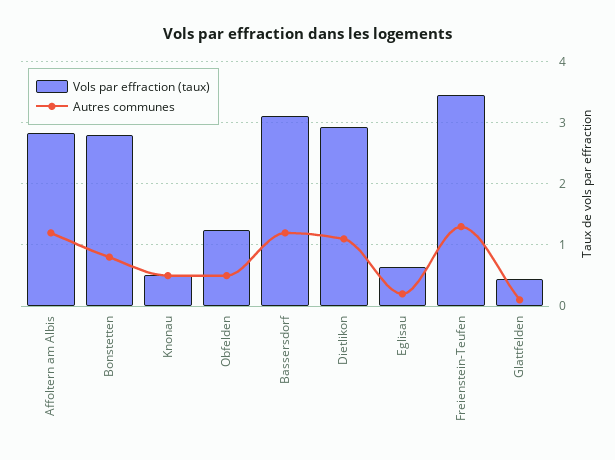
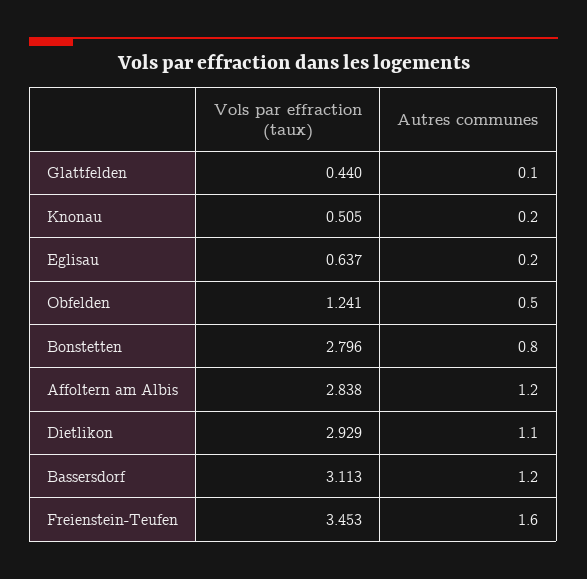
Autres communes, Knonau: 0.5 -> 0.2
Autres communes, Freienstein-Teufen: 1.3 -> 1.6

